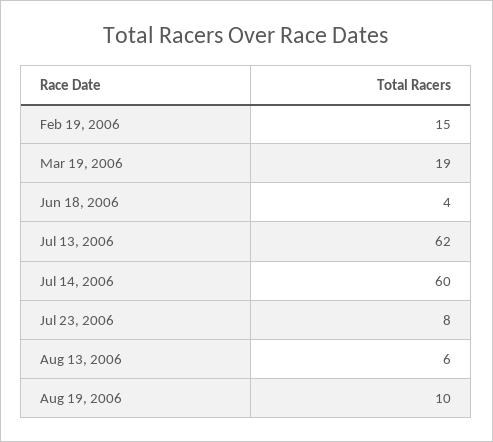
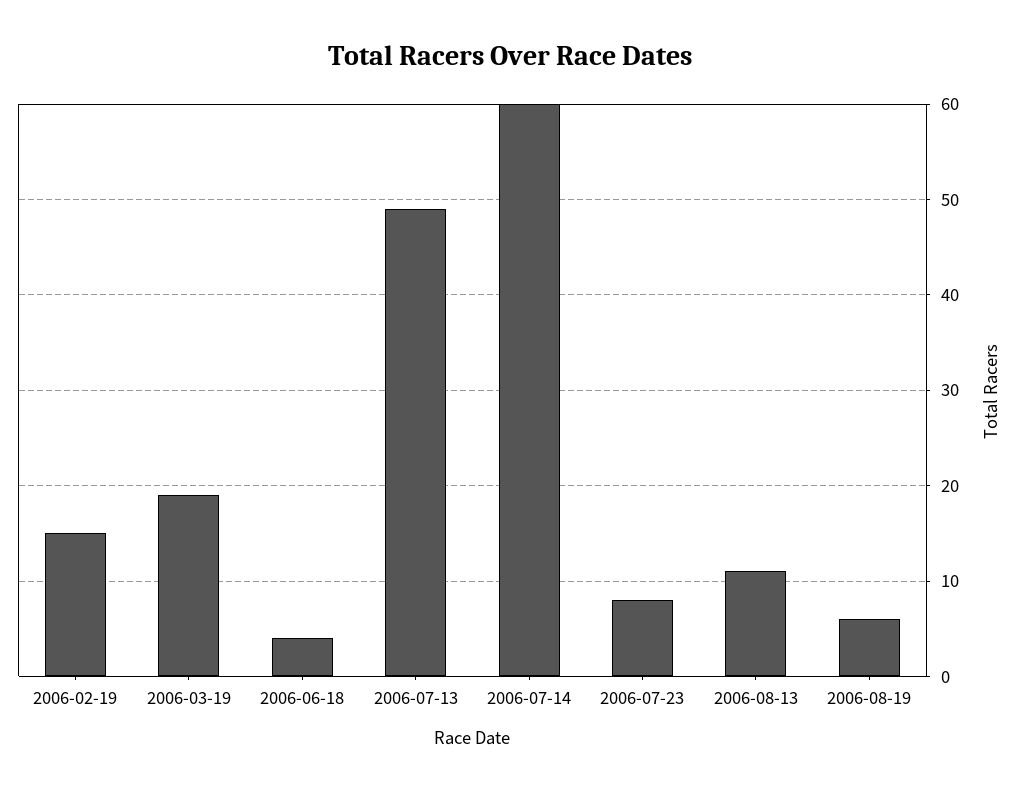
Jul 13, 2006: 62 -> 49
Aug 13, 2006: 6 -> 11
Aug 19, 2006: 10 -> 6

